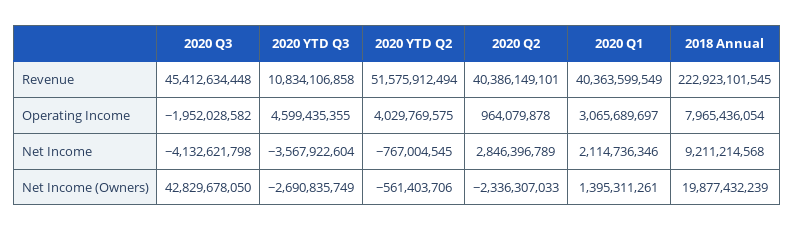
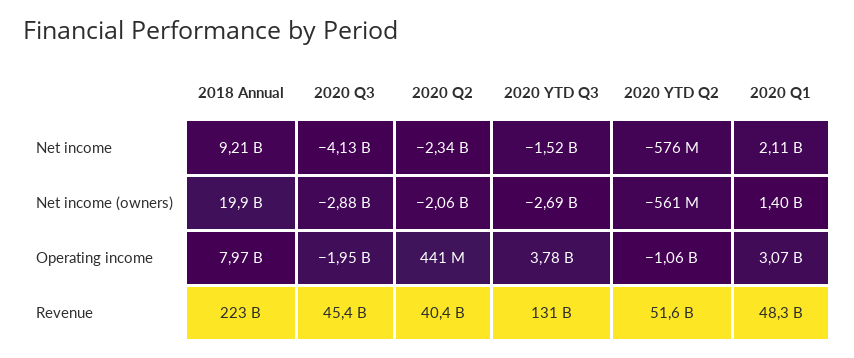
2020 YTD Q3, Revenue: 10834106858 -> 131000000000
2020 Q1, Revenue: 40363599549 -> 48300000000
2020 YTD Q3, Operating Income: 4599435355 -> 3780000000
2020 YTD Q2, Operating Income: 4029769575 -> -1060000000
2020 Q2, Operating Income: 964079878 -> 441000000
2020 YTD Q3, Net Income: -3567922604 -> -1520000000
2020 YTD Q2, Net Income: -767004545 -> -576000000
2020 Q2, Net Income: 2846396789 -> -2340000000
2020 Q3, Net Income (Owners): 42829678050 -> -2880000000
2020 Q2, Net Income (Owners): -2336307033 -> -2060000000

